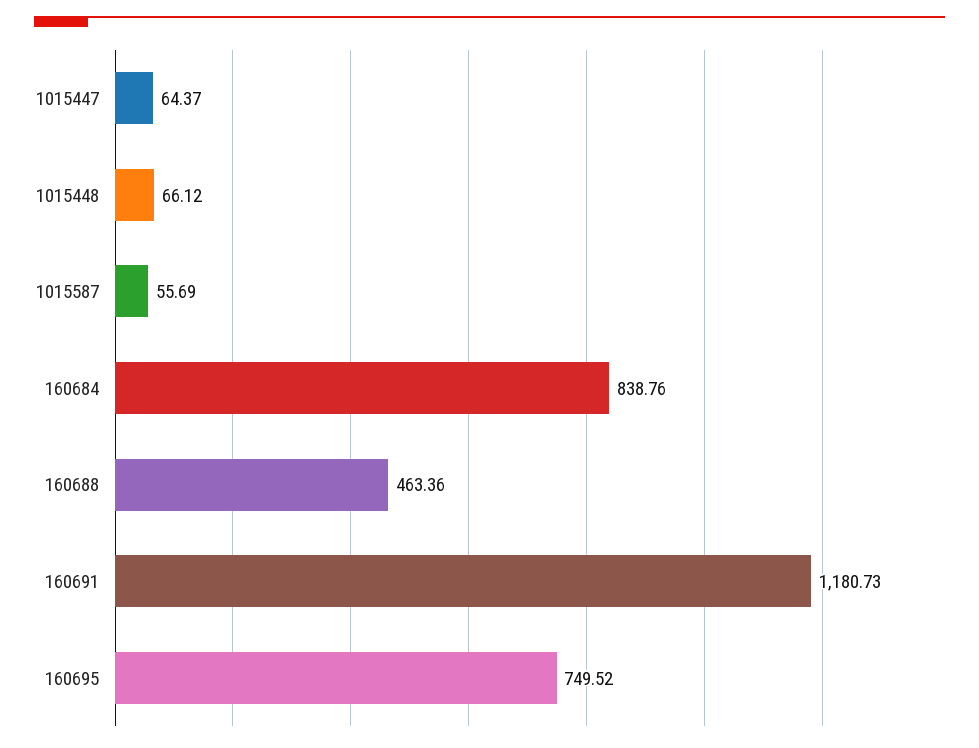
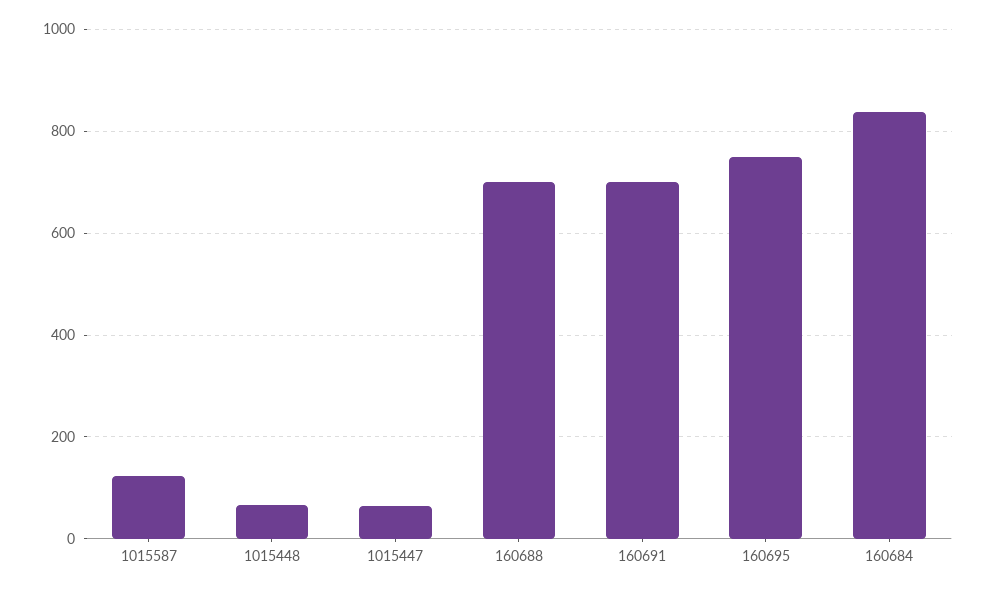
1015587: 55.69 -> 120
160688: 463.36 -> 700
160691: 1180.73 -> 700

